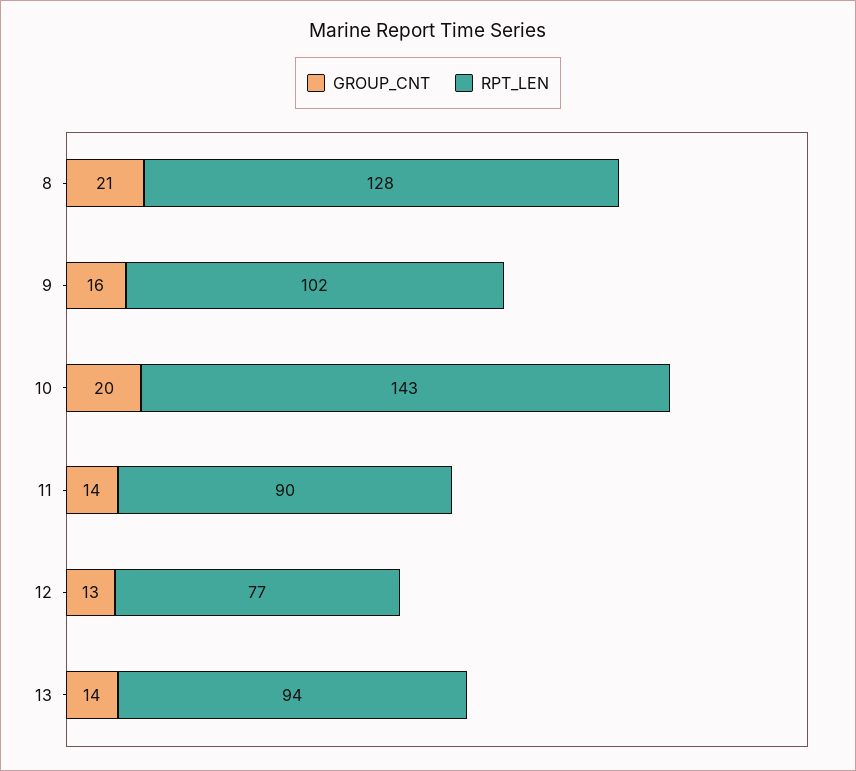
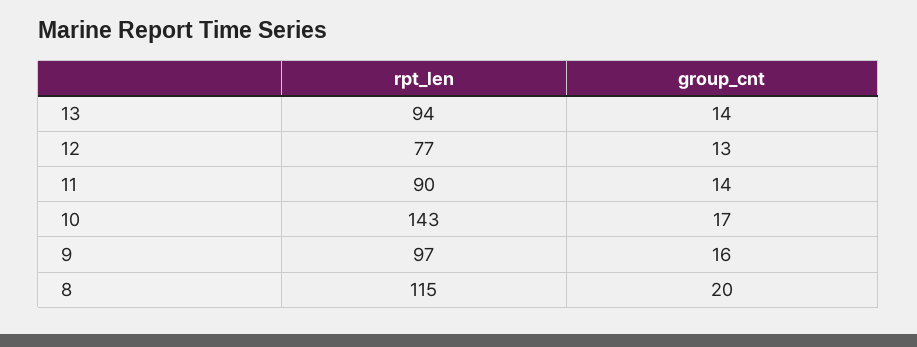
GROUP_CNT, 8: 21 -> 20
RPT_LEN, 8: 128 -> 115
RPT_LEN, 9: 102 -> 97
GROUP_CNT, 10: 20 -> 17

